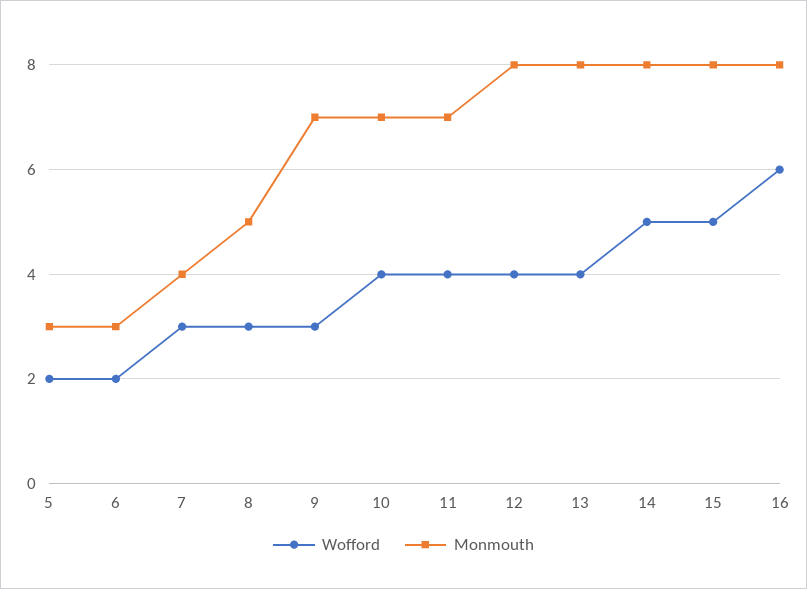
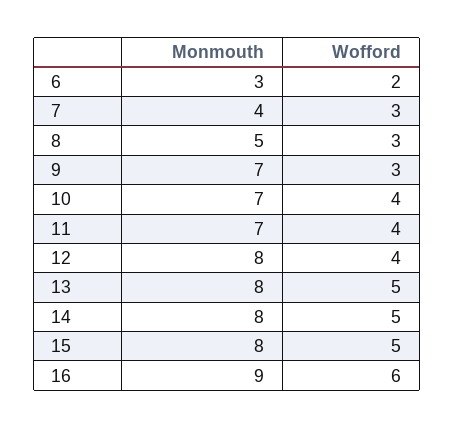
Wofford, 5: 2 -> none
Monmouth, 5: 3 -> none
Wofford, 13: 4 -> 5
Monmouth, 16: 8 -> 9

